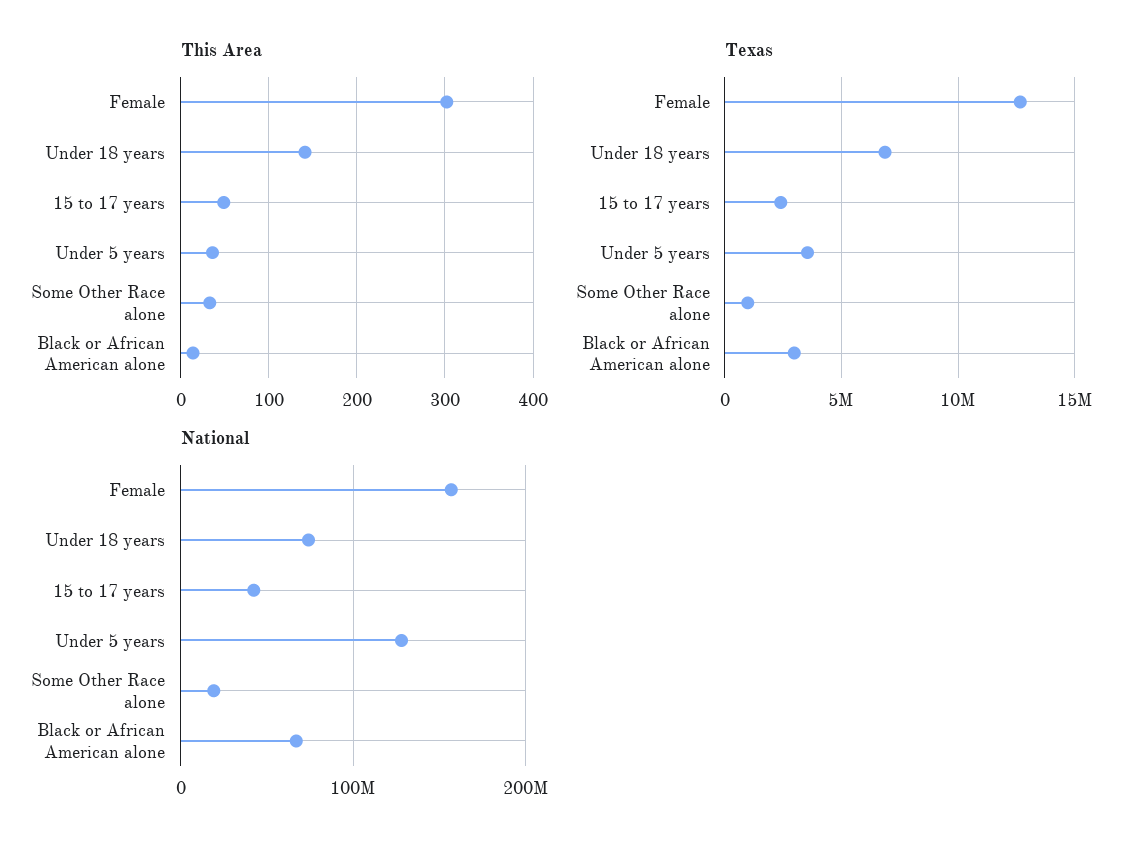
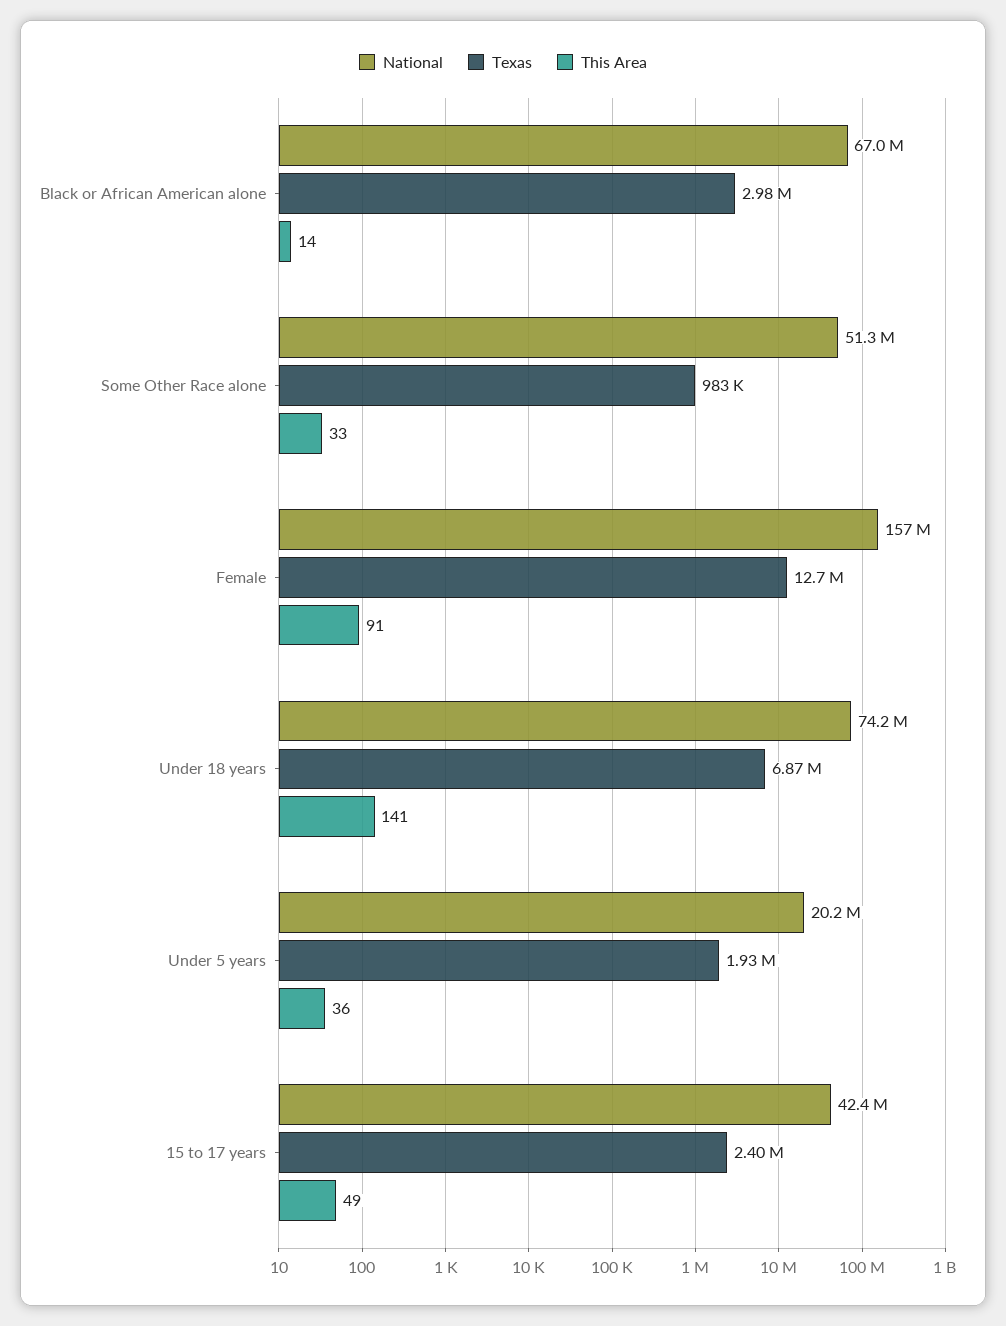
This Area, Female: 300 -> 91
Texas, Under 5 years: 3500000 -> 1930000
National, Under 5 years: 130000000 -> 20200000
National, Some Other Race alone: 20000000 -> 51300000

